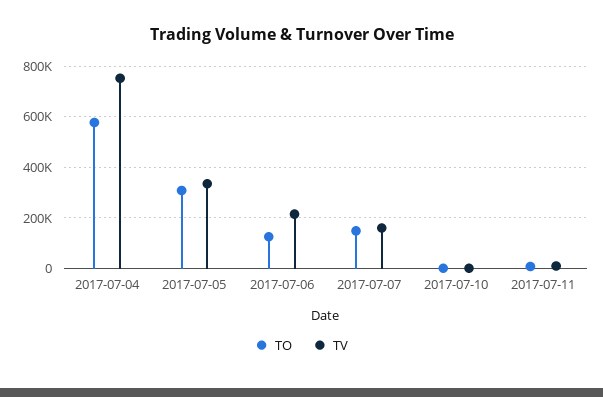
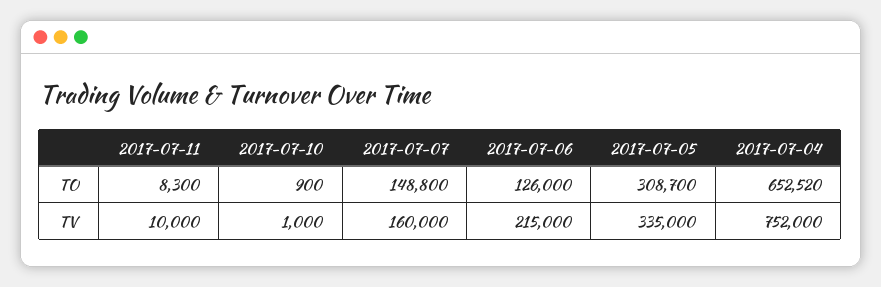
TO, 2017-07-04: 575000 -> 652520

